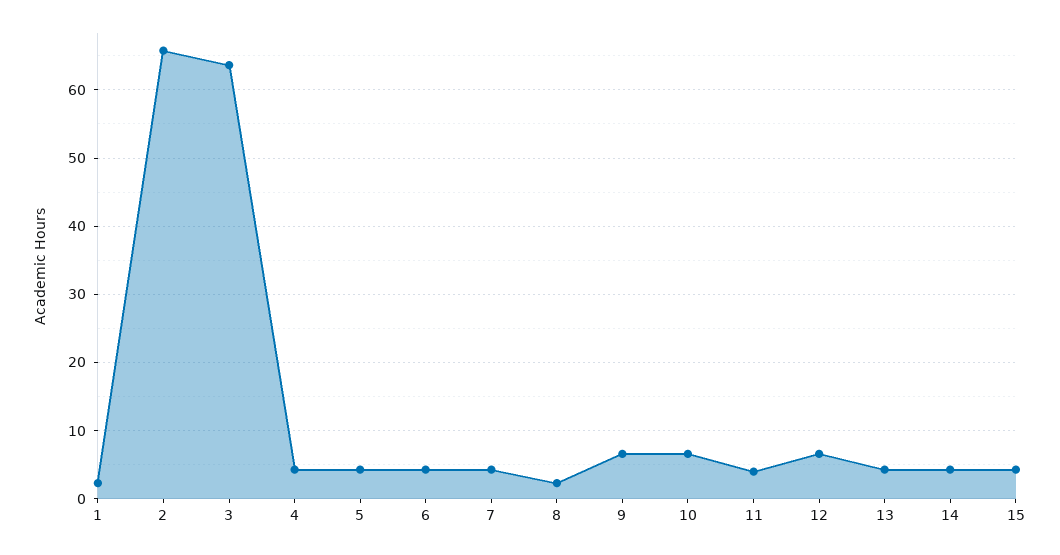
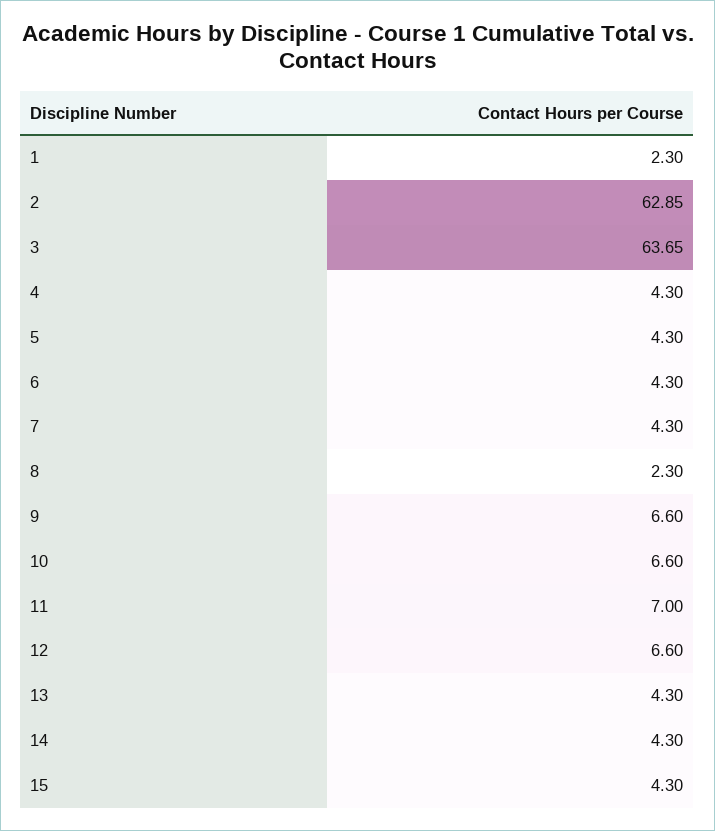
2: 66 -> 62.85
11: 4 -> 7

